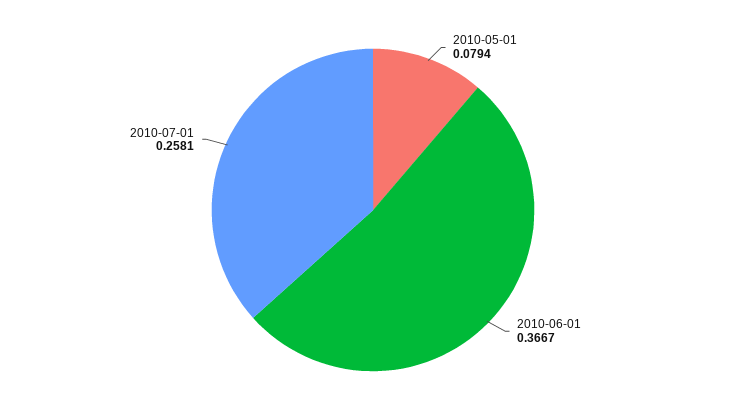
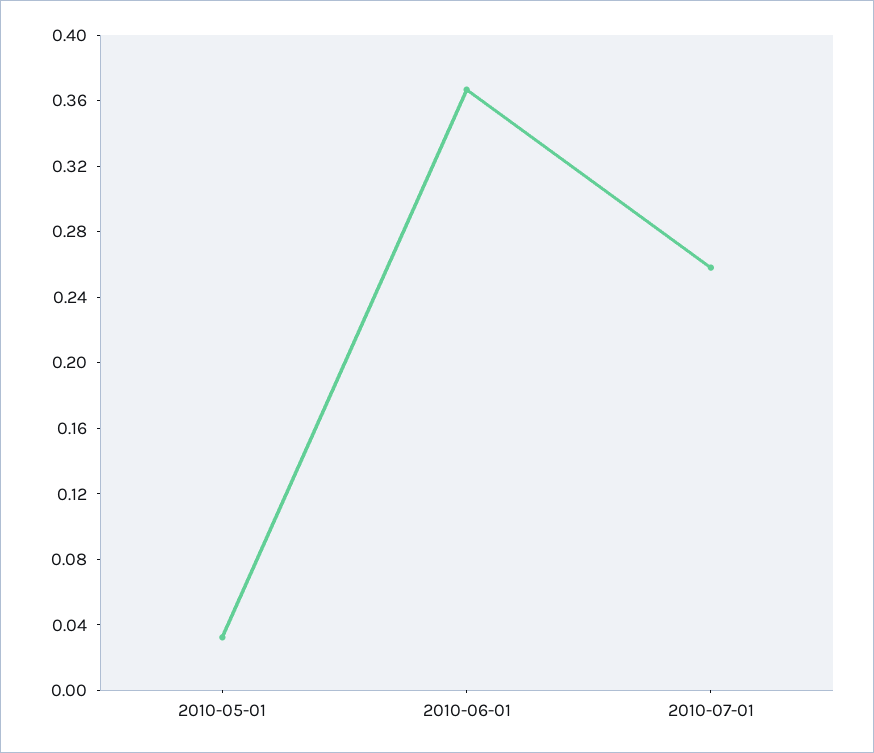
2010-05-01: 0.0794 -> 0.03

